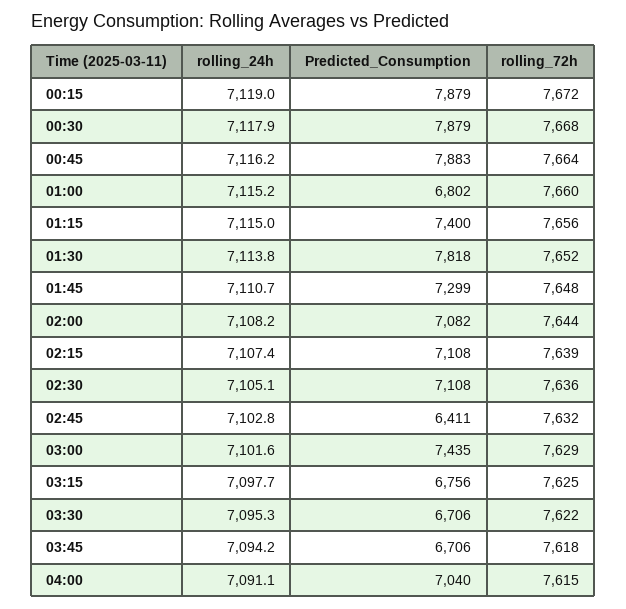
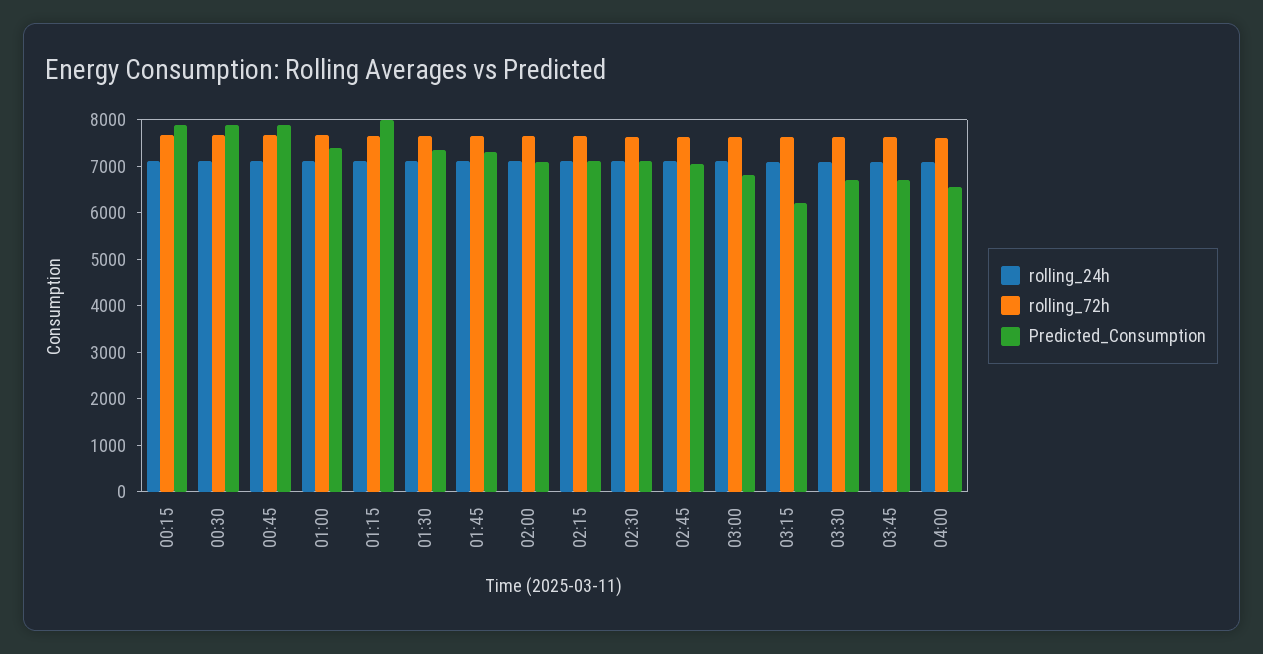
Predicted_Consumption, 01:00: 6802 -> 7400
Predicted_Consumption, 01:15: 7400 -> 8000
Predicted_Consumption, 01:30: 7818 -> 7400
Predicted_Consumption, 02:45: 6411 -> 7000
Predicted_Consumption, 03:00: 7435 -> 6800
Predicted_Consumption, 03:15: 6756 -> 6200
Predicted_Consumption, 04:00: 7040 -> 6600

